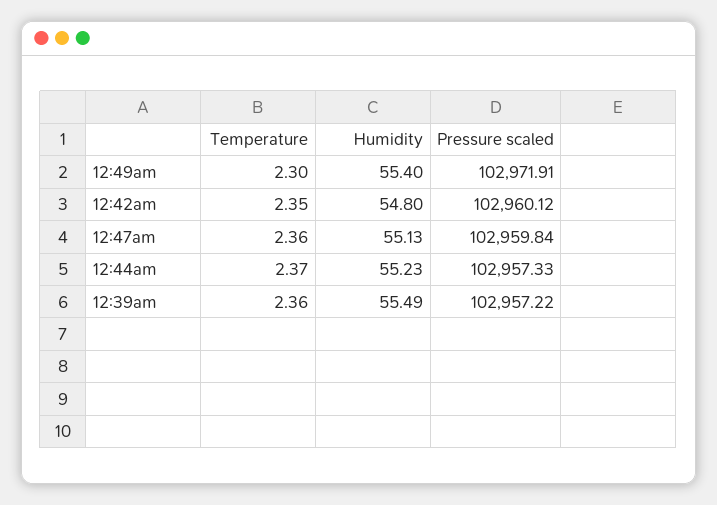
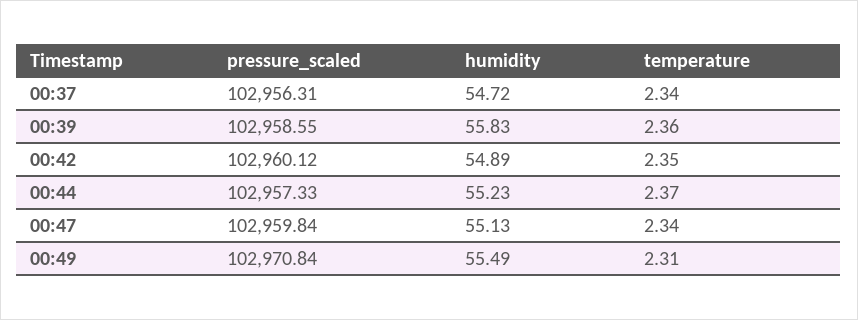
Temperature, 12:49am: 2.3 -> 2.31
Humidity, 12:49am: 55.4 -> 55.49
Pressure scaled, 12:49am: 102971.91 -> 102970.84
Humidity, 12:42am: 54.8 -> 54.89
Temperature, 12:47am: 2.36 -> 2.34
Humidity, 12:39am: 55.49 -> 55.83
Pressure scaled, 12:39am: 102957.22 -> 102958.55
Pressure scaled, 00:37: none -> 102956.31
Humidity, 00:37: none -> 54.72
Temperature, 00:37: none -> 2.34

